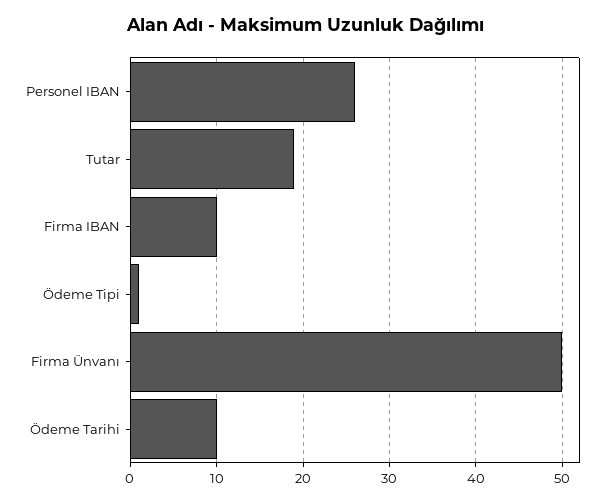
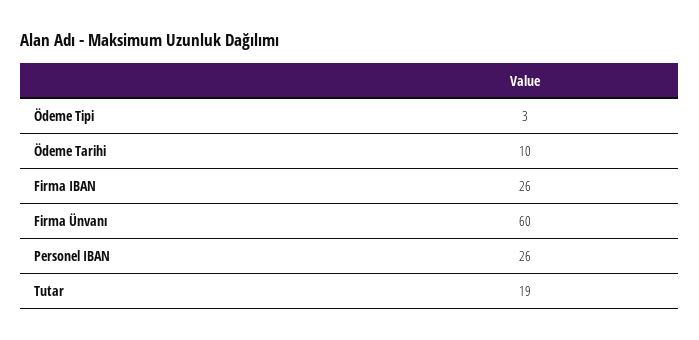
Firma IBAN: 10 -> 26
Ödeme Tipi: 1 -> 3
Firma Ünvanı: 50 -> 60

